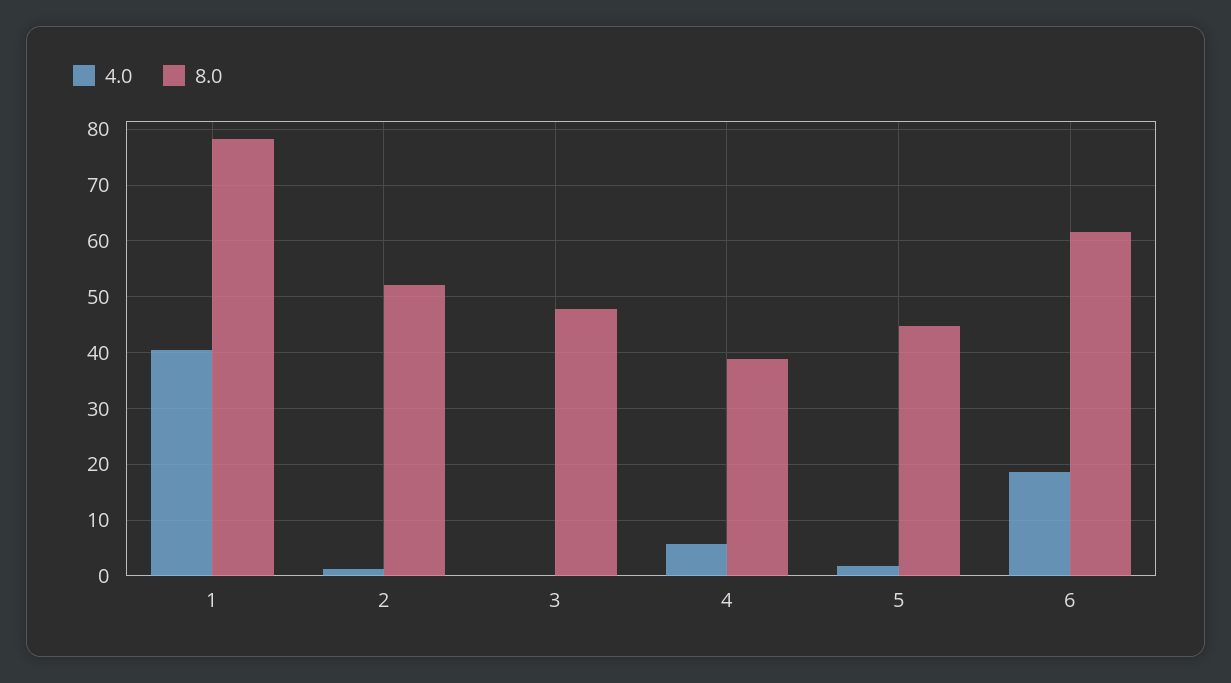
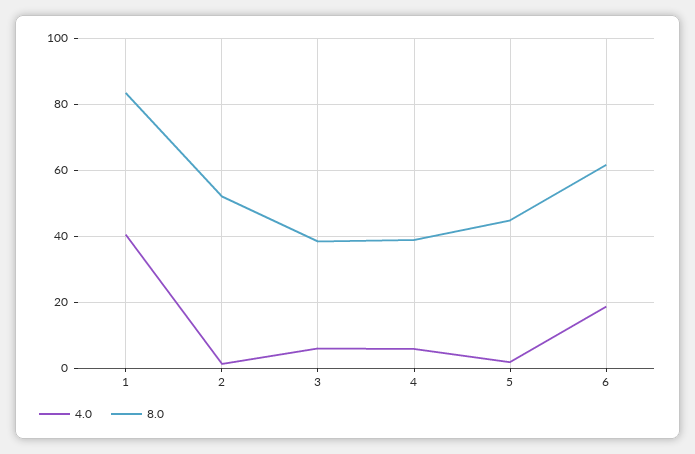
8.0, 1: 78 -> 84
4.0, 3: 0 -> 6
8.0, 3: 48 -> 38

